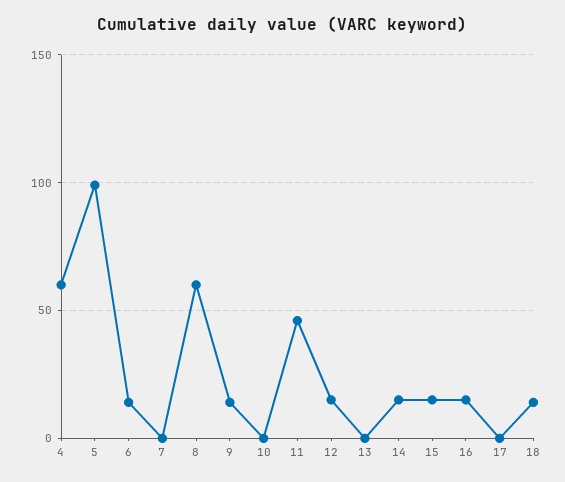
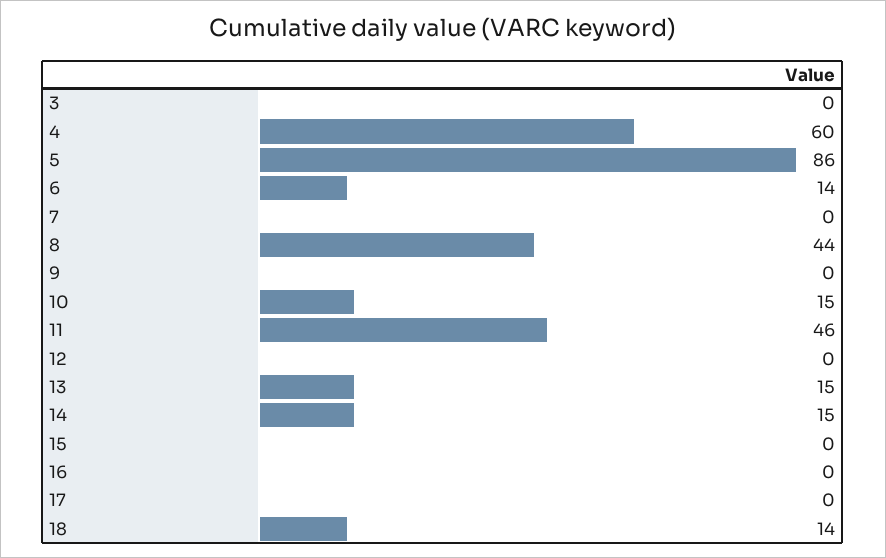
5: 100 -> 86
8: 60 -> 44
9: 15 -> 0
10: 0 -> 15
12: 15 -> 0
13: 0 -> 15
15: 15 -> 0
16: 15 -> 0
3: none -> 0

